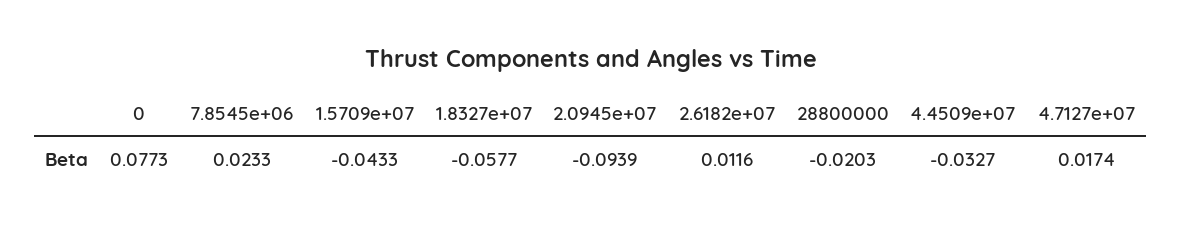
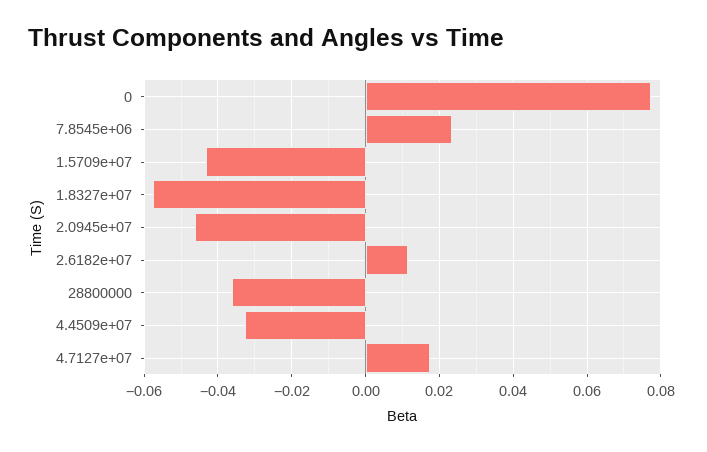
2.0945e+07: -0.0939 -> -0.046
28800000: -0.0203 -> -0.036

